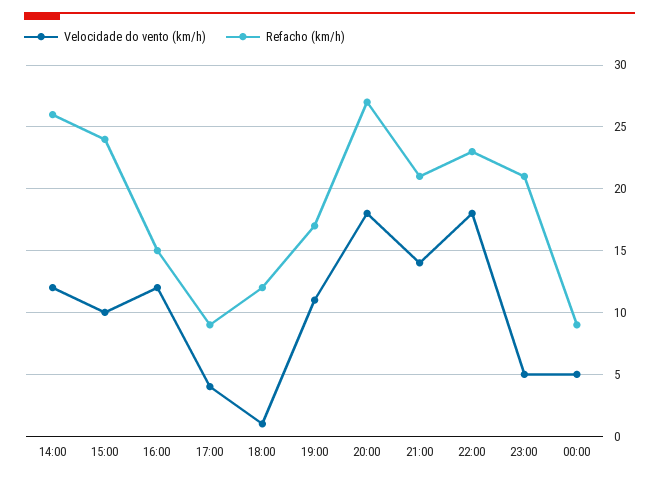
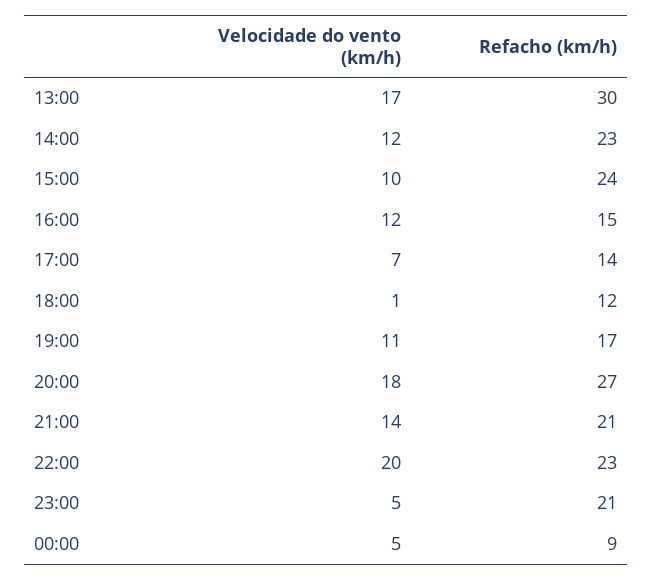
Refacho (km/h), 14:00: 26 -> 23
Velocidade do vento (km/h), 17:00: 4 -> 7
Refacho (km/h), 17:00: 9 -> 14
Velocidade do vento (km/h), 22:00: 18 -> 20
Velocidade do vento (km/h), 13:00: none -> 17
Refacho (km/h), 13:00: none -> 30

